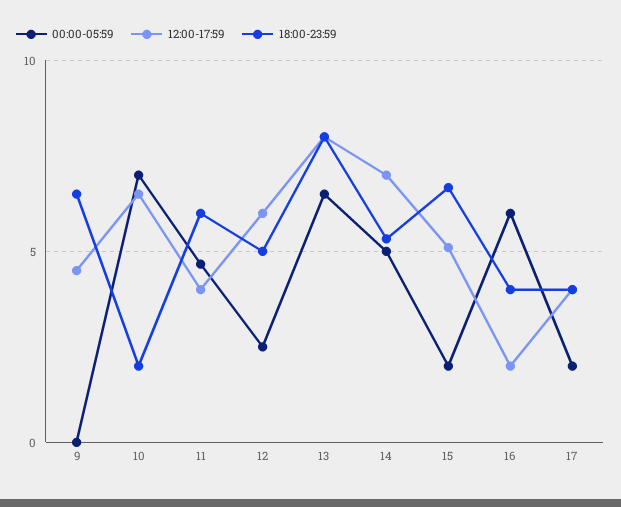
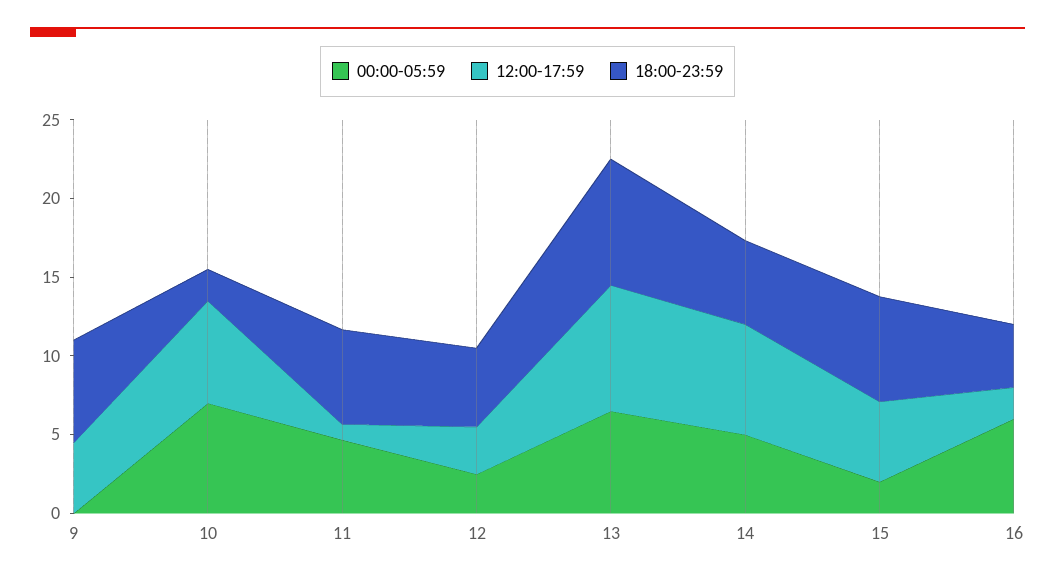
12:00-17:59, 11: 4 -> 1
12:00-17:59, 12: 6 -> 3
00:00-05:59, 17: 2 -> none
12:00-17:59, 17: 4 -> none
18:00-23:59, 17: 4 -> none

